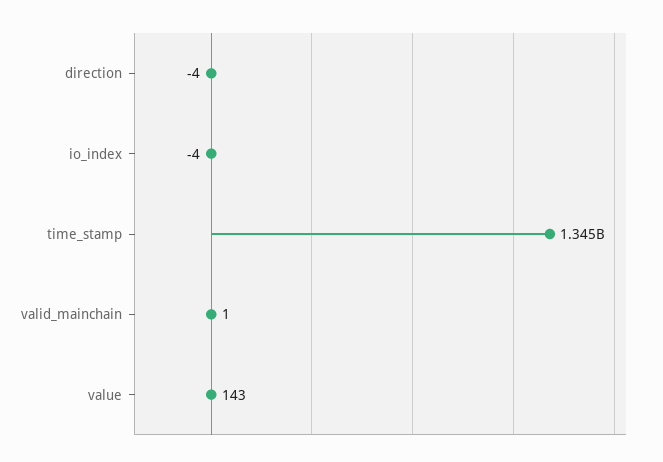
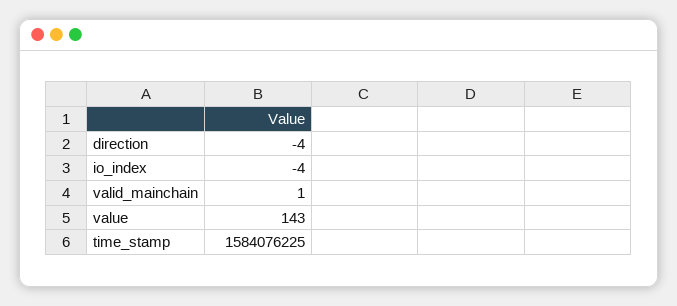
time_stamp: 1345000000 -> 1584076225

